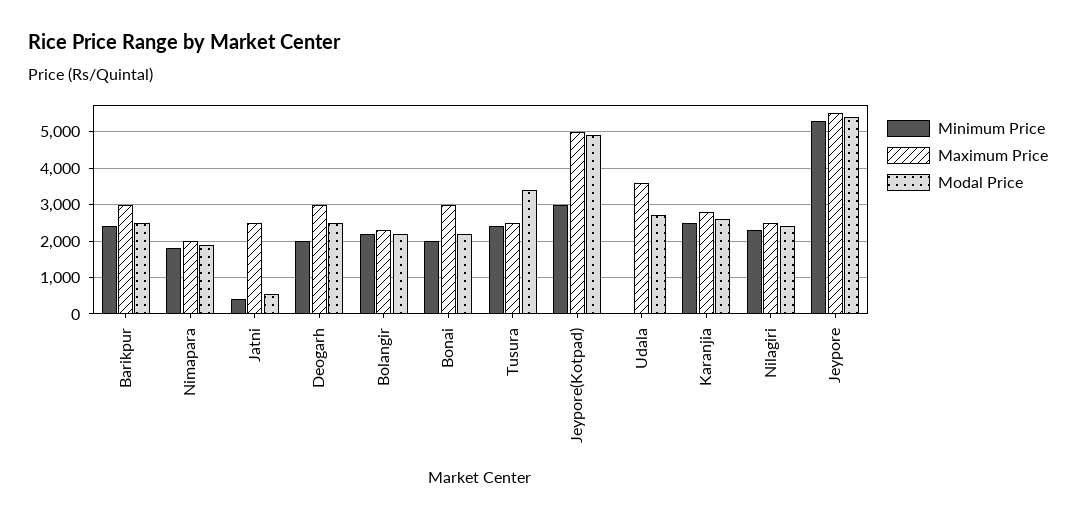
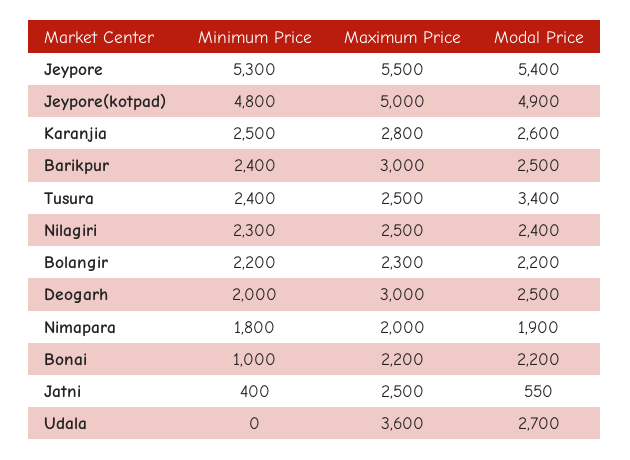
Minimum Price, Bonai: 2000 -> 1000
Maximum Price, Bonai: 3000 -> 2200
Minimum Price, Jeypore(Kotpad): 3000 -> 4800

